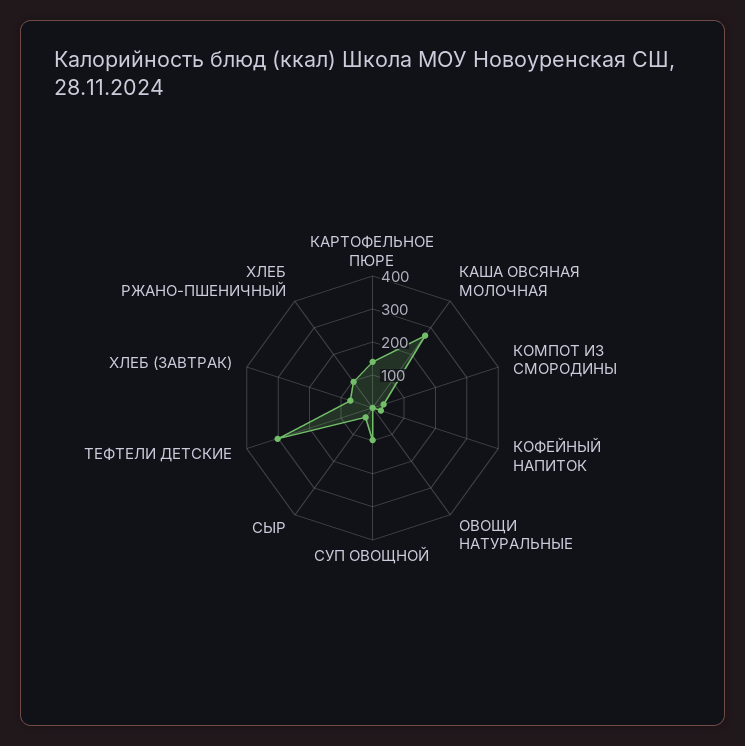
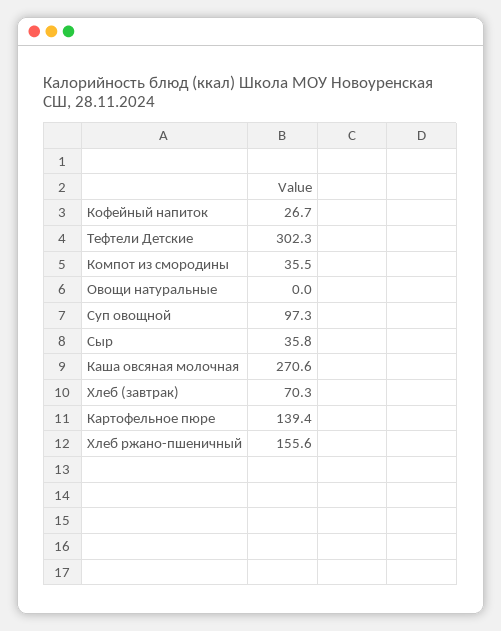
ХЛЕБ РЖАНО-ПШЕНИЧНЫЙ: 100 -> 155.6

